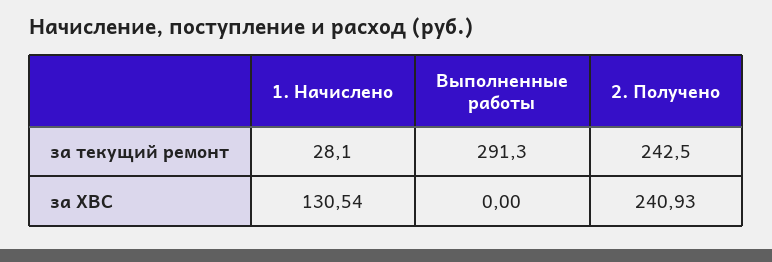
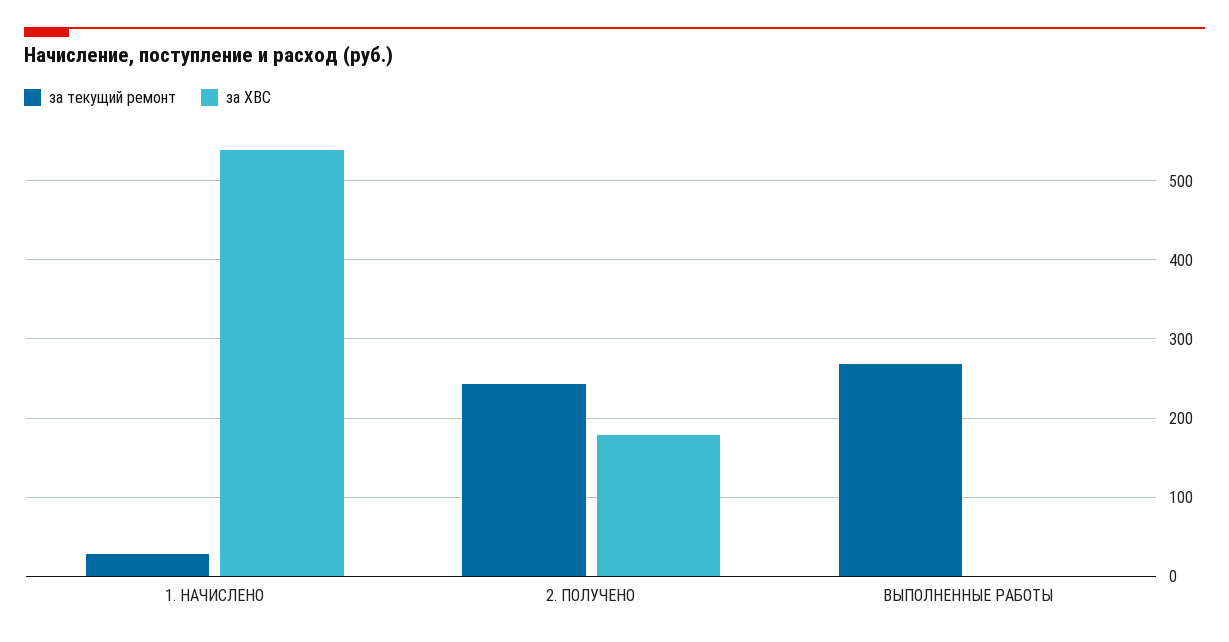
за текущий ремонт, Выполненные работы: 291.3 -> 270
за ХВС, 1. Начислено: 130.54 -> 540
за ХВС, 2. Получено: 240.93 -> 180

